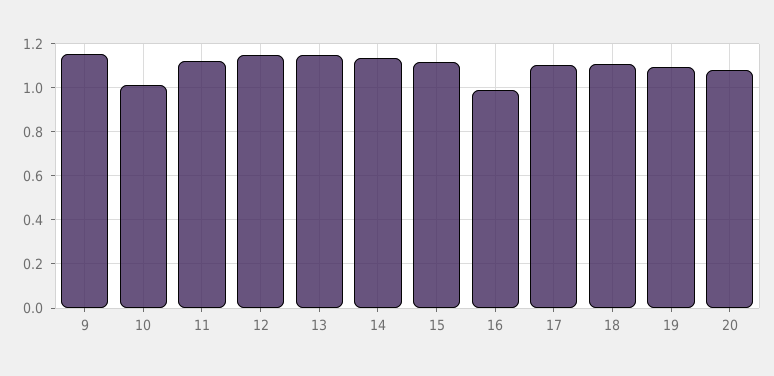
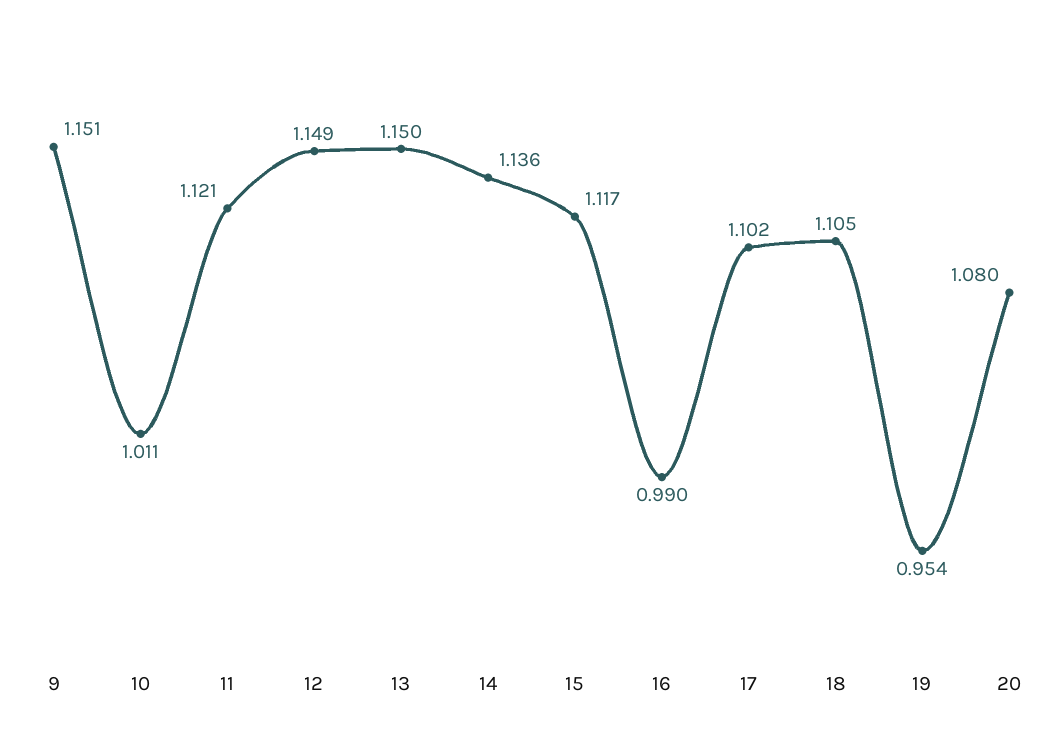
19: 1.1 -> 0.954

